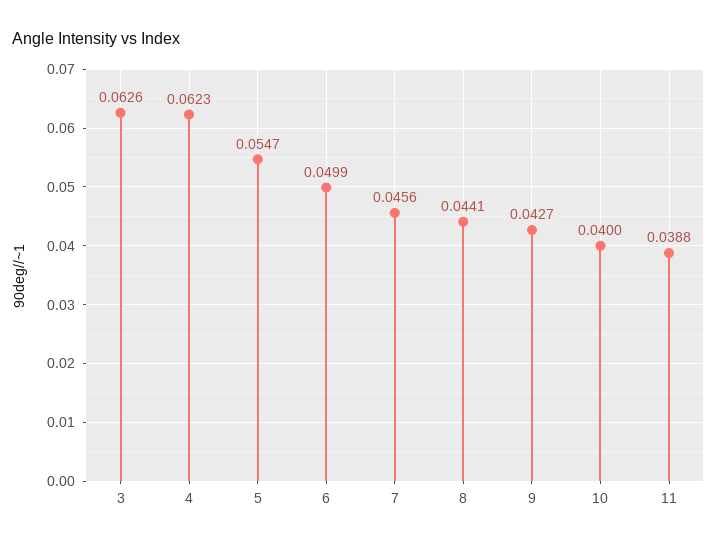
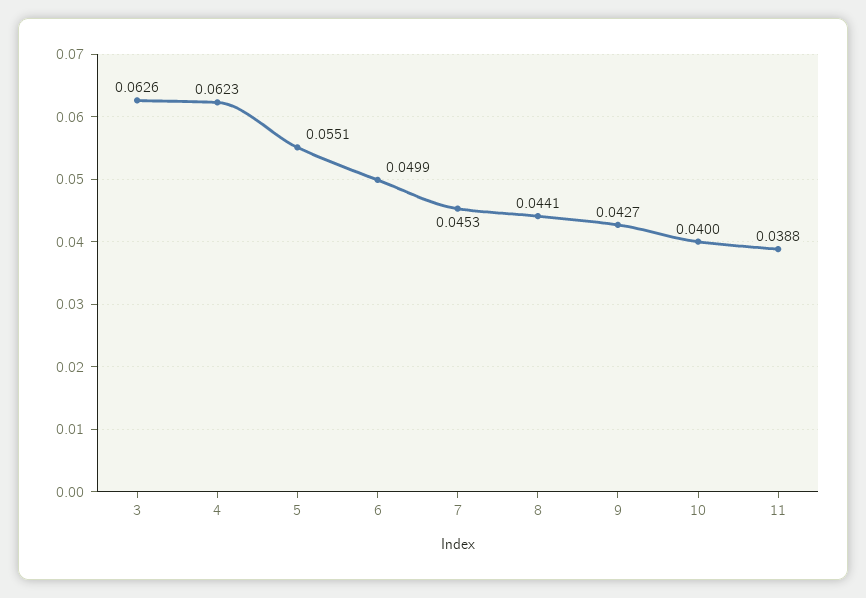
5: 0.0547 -> 0.0551
7: 0.0456 -> 0.0453

